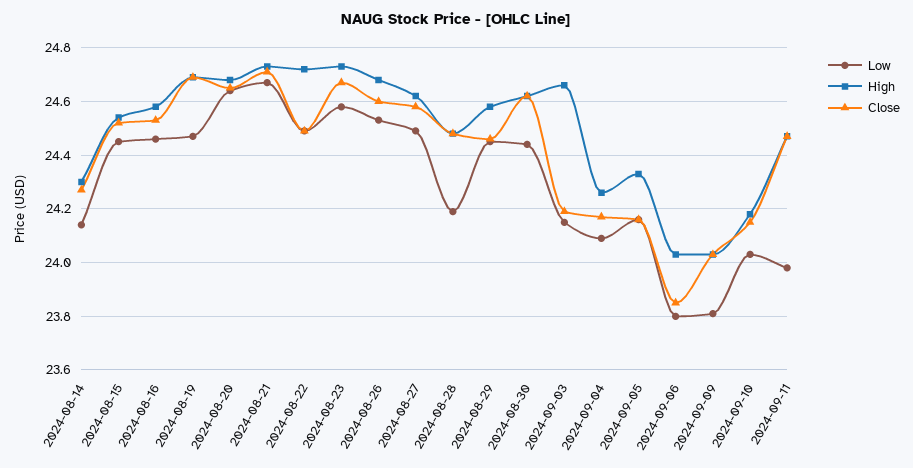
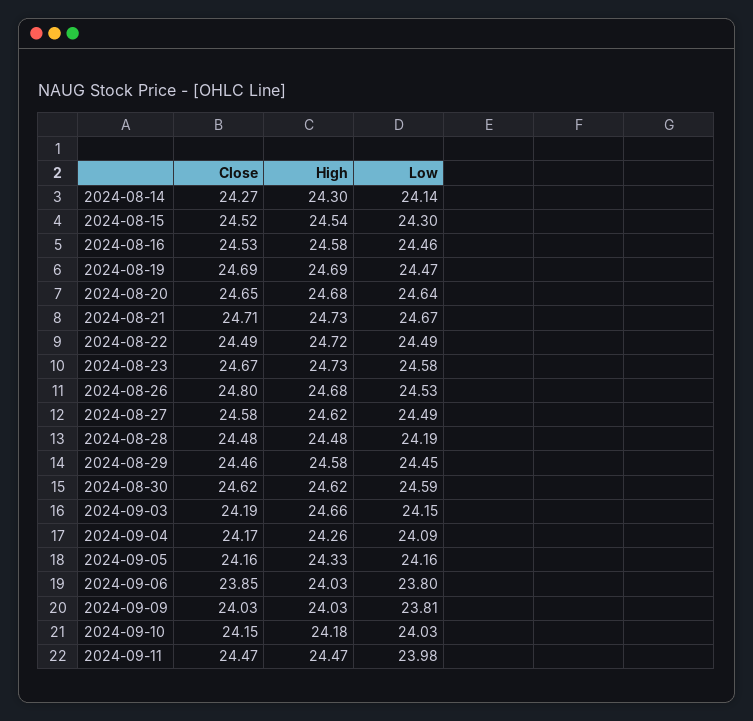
Low, 2024-08-15: 24.45 -> 24.3
Close, 2024-08-26: 24.6 -> 24.8
Low, 2024-08-30: 24.45 -> 24.59

